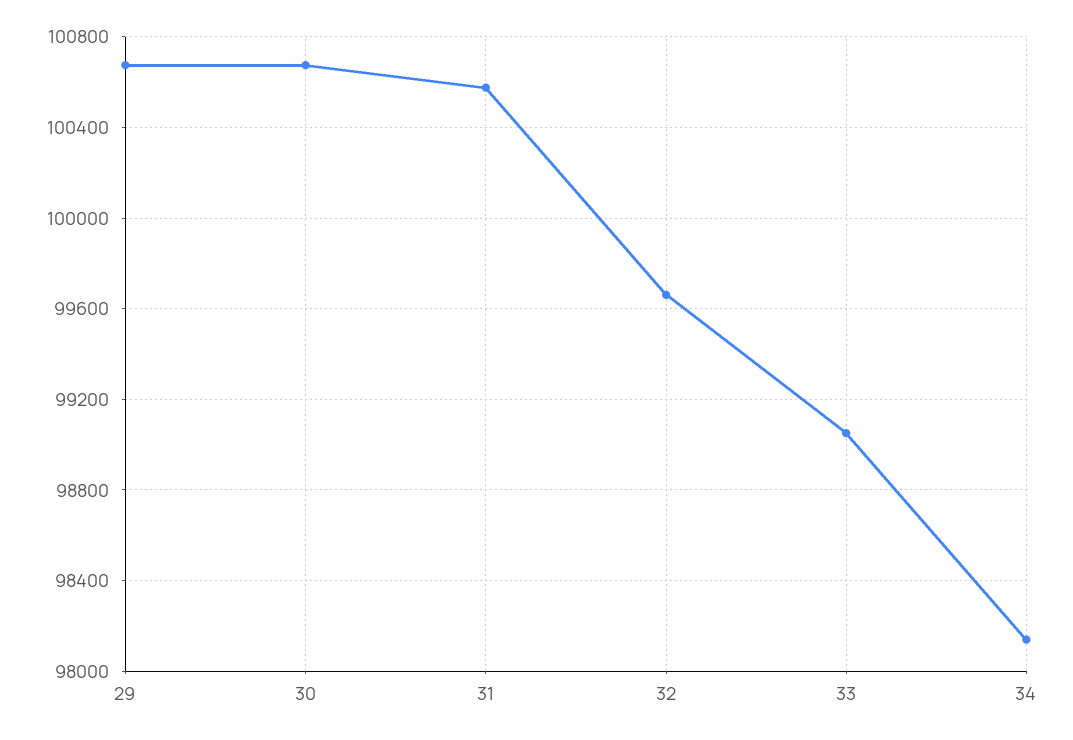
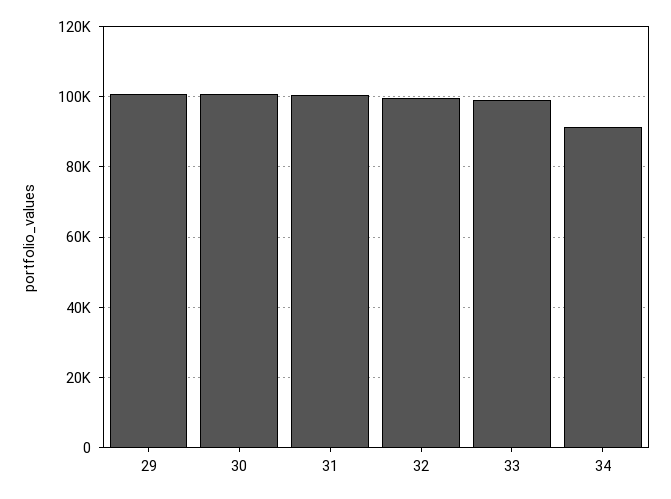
34: 98150 -> 92000

